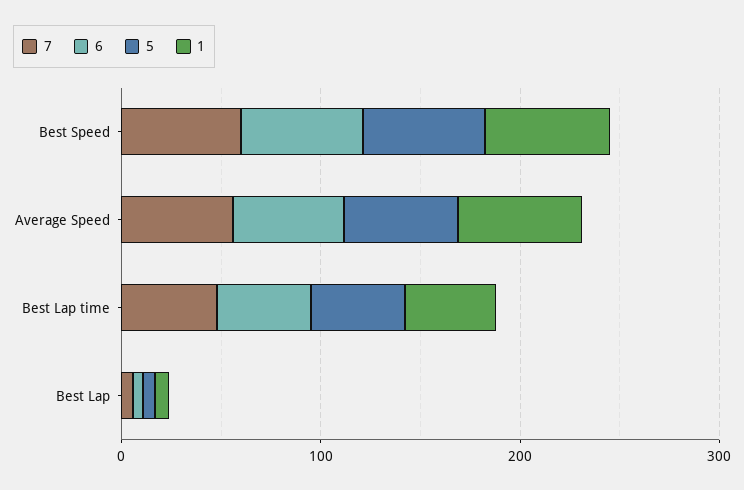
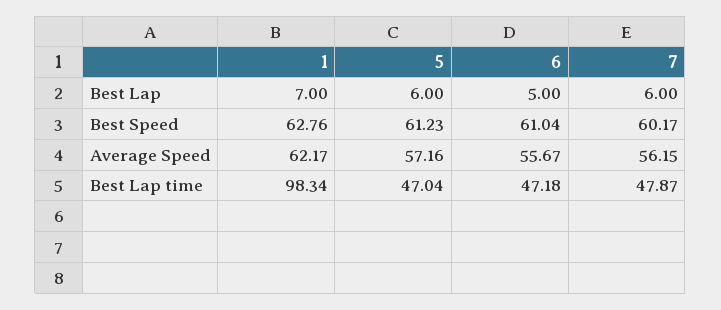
1, Best Lap time: 40 -> 98.34

